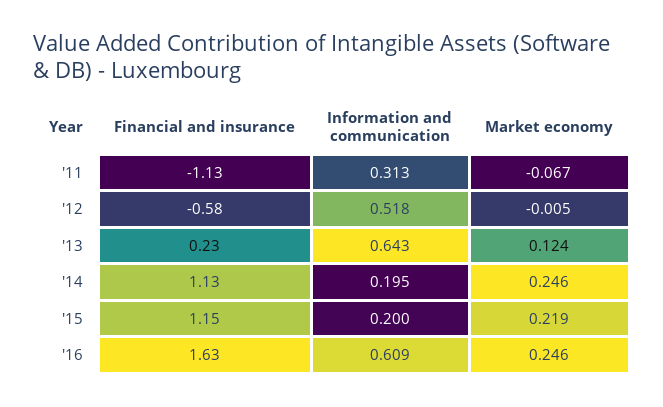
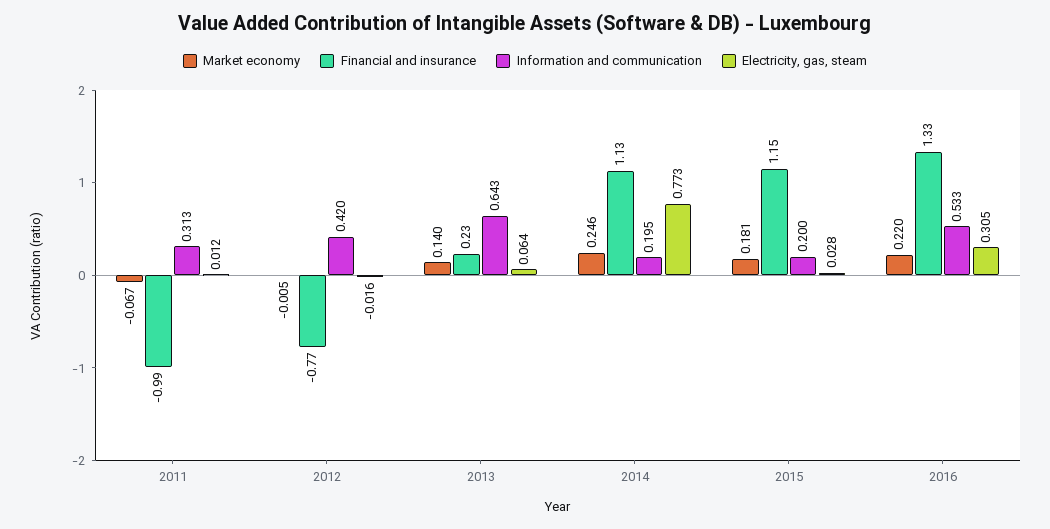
Financial and insurance, '11: -1.13 -> -0.99
Financial and insurance, '12: -0.58 -> -0.77
Information and communication, '12: 0.518 -> 0.42
Market economy, '13: 0.124 -> 0.14
Market economy, '15: 0.219 -> 0.181
Financial and insurance, '16: 1.63 -> 1.33
Information and communication, '16: 0.609 -> 0.533
Market economy, '16: 0.246 -> 0.22
Electricity, gas, steam, '11: none -> 0.012
Electricity, gas, steam, '12: none -> -0.016
Electricity, gas, steam, '13: none -> 0.064
Electricity, gas, steam, '14: none -> 0.773
Electricity, gas, steam, '15: none -> 0.028
Electricity, gas, steam, '16: none -> 0.305

